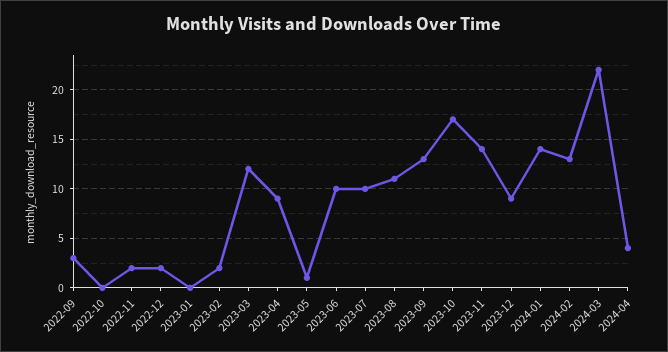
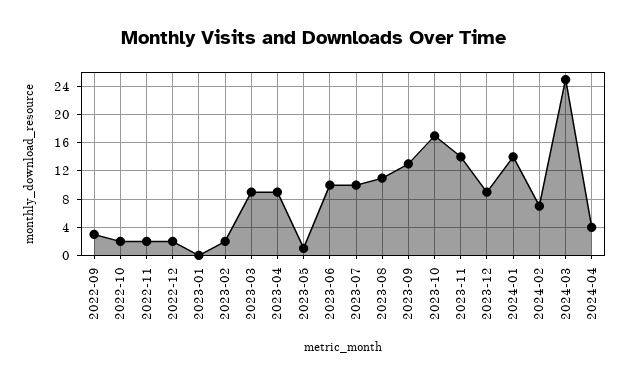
2022-10: 0 -> 2
2023-03: 12 -> 9
2024-02: 13 -> 7
2024-03: 22 -> 25

